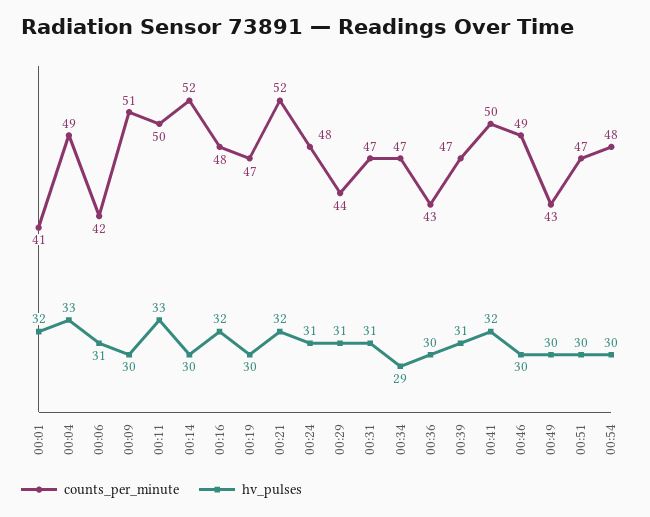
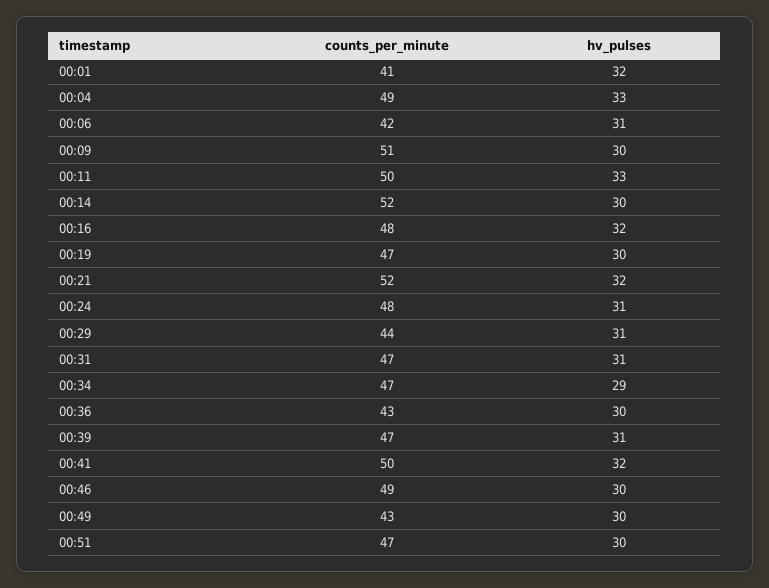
counts_per_minute, 00:54: 48 -> none
hv_pulses, 00:54: 30 -> none

